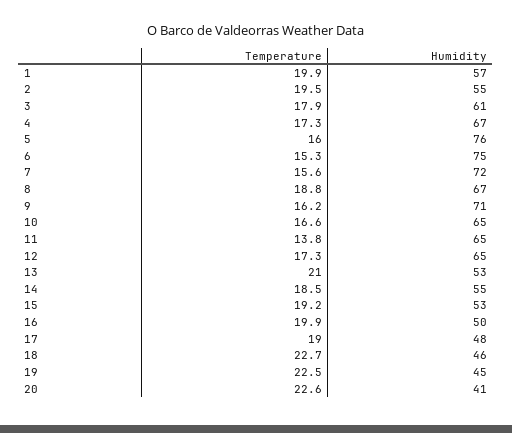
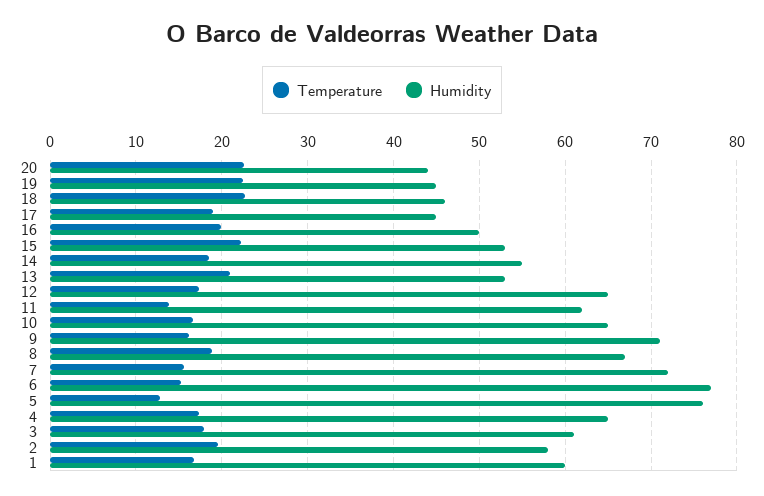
Temperature, 1: 19.9 -> 17
Humidity, 1: 57 -> 60
Humidity, 2: 55 -> 58
Humidity, 4: 67 -> 65
Temperature, 5: 16 -> 13
Humidity, 6: 75 -> 77
Humidity, 11: 65 -> 62
Temperature, 15: 19.2 -> 22
Humidity, 17: 48 -> 45
Humidity, 20: 41 -> 44

